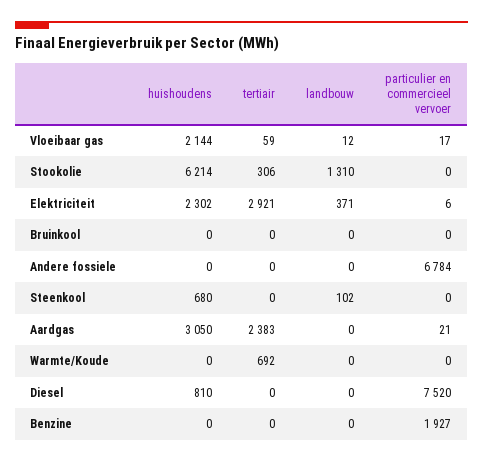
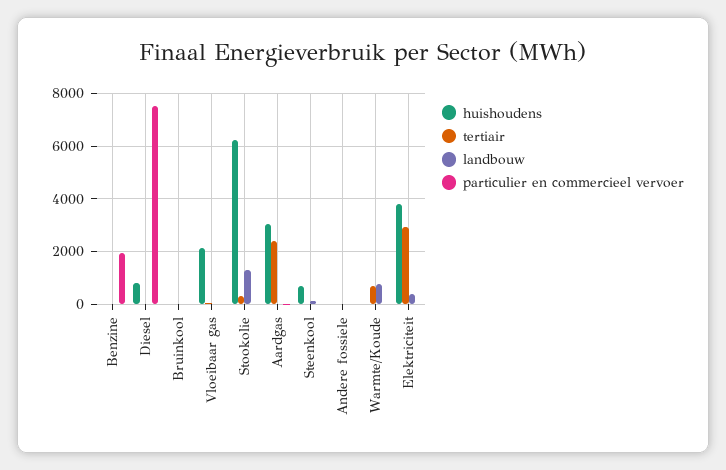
huishoudens, Elektriciteit: 2302 -> 3750
particulier en commercieel vervoer, Andere fossiele: 6784 -> 0
landbouw, Warmte/Koude: 0 -> 750

